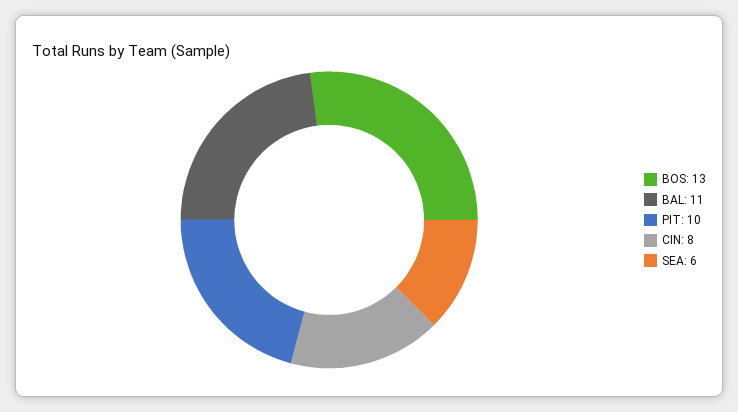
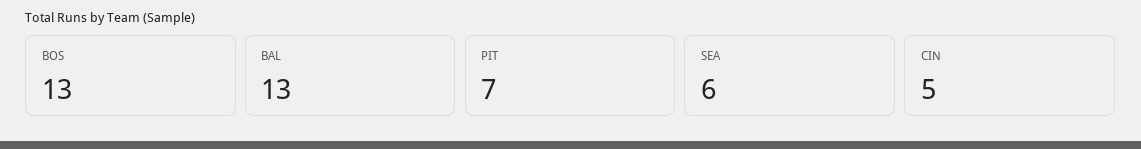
BAL: 11 -> 13
PIT: 10 -> 7
CIN: 8 -> 5

